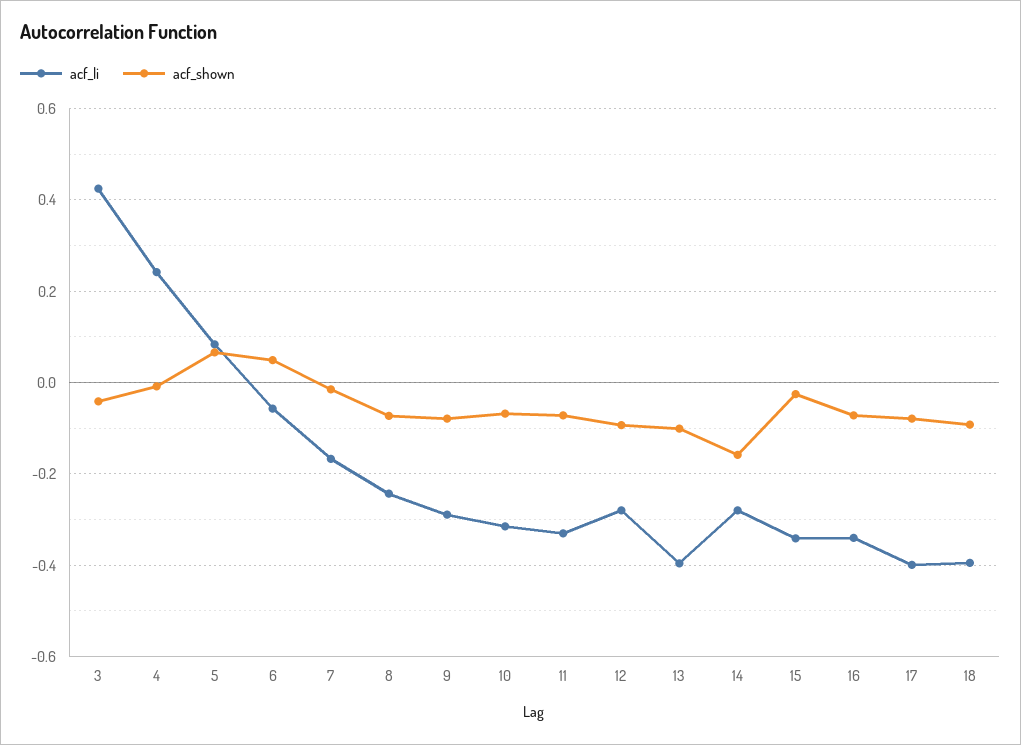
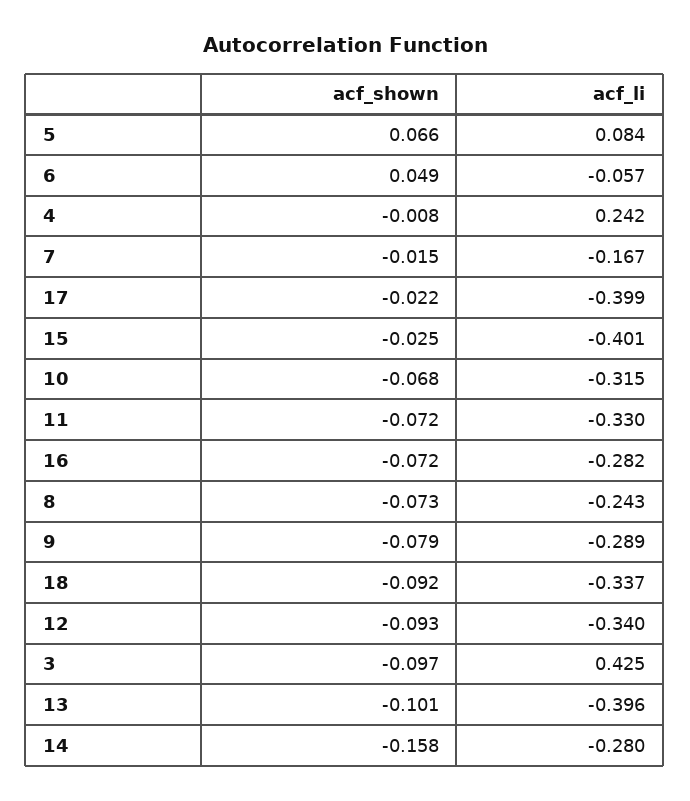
acf_shown, 3: -0.04 -> -0.097
acf_li, 12: -0.28 -> -0.34
acf_li, 15: -0.34 -> -0.401
acf_li, 16: -0.34 -> -0.282
acf_shown, 17: -0.08 -> -0.022
acf_li, 18: -0.4 -> -0.337

